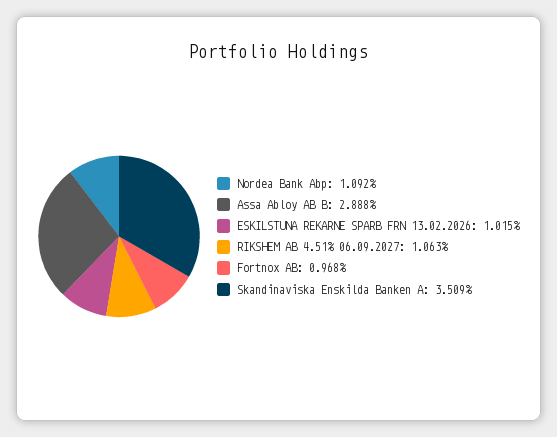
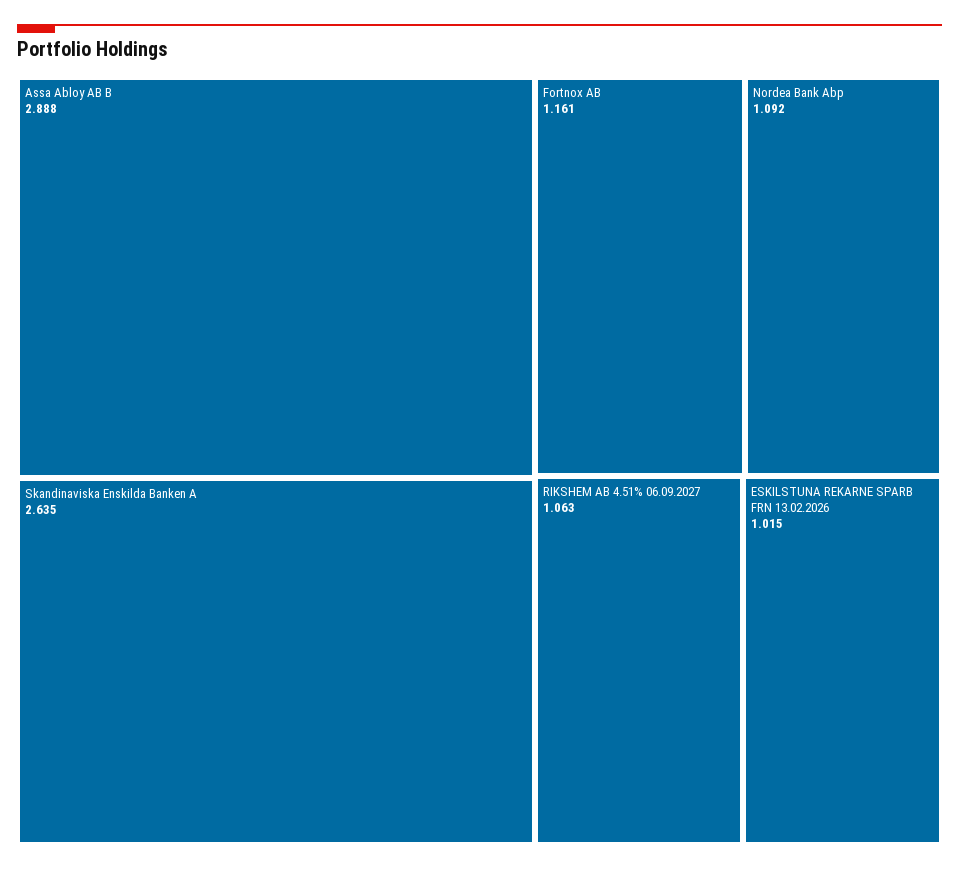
Fortnox AB: 0.968 -> 1.161
Skandinaviska Enskilda Banken A: 3.509 -> 2.635

